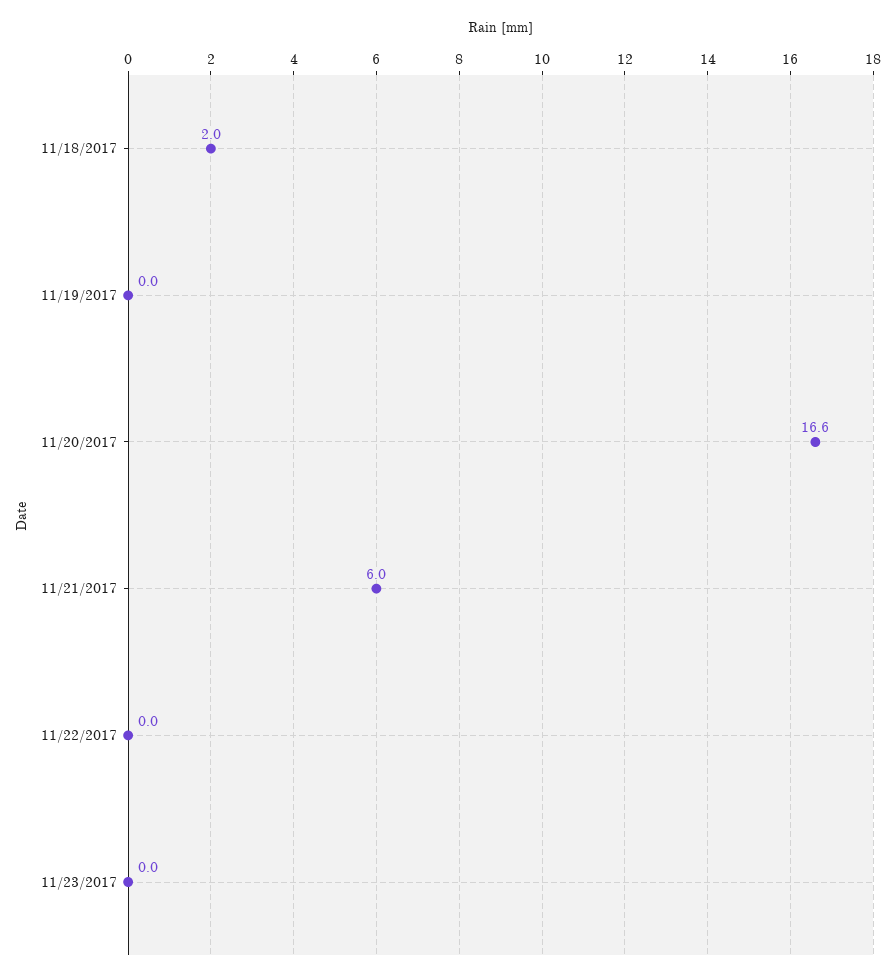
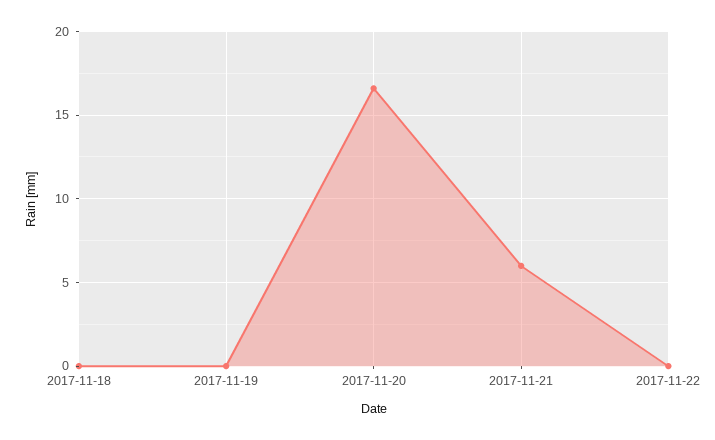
11/18/2017: 2 -> 0
11/23/2017: 0 -> none

